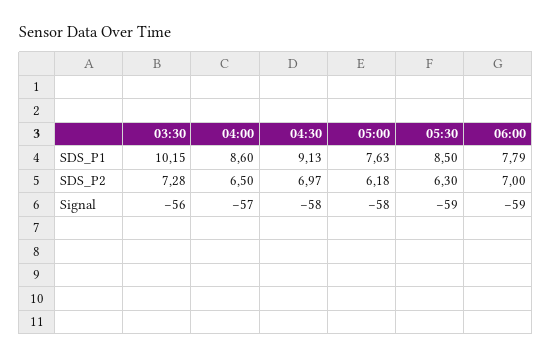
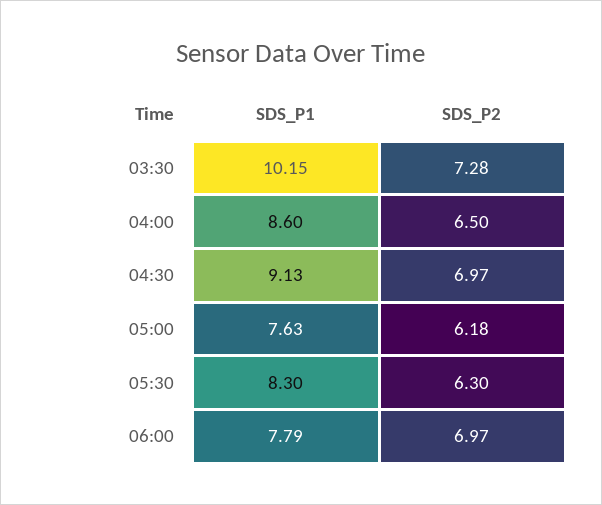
05:30, SDS_P1: 8.5 -> 8.3
06:00, SDS_P2: 7 -> 6.97
03:30, Signal: -56 -> none
04:00, Signal: -57 -> none
04:30, Signal: -58 -> none
05:00, Signal: -58 -> none
05:30, Signal: -59 -> none
06:00, Signal: -59 -> none

